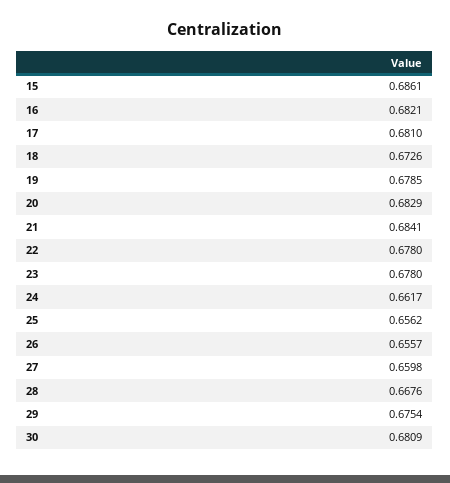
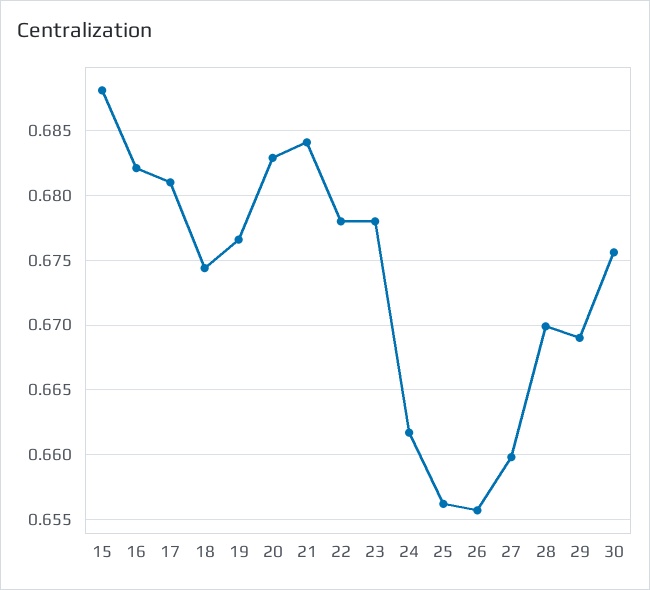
15: 0.6861 -> 0.688
18: 0.6726 -> 0.6745
19: 0.6785 -> 0.6765
28: 0.6676 -> 0.67
29: 0.6754 -> 0.669
30: 0.6809 -> 0.6755

